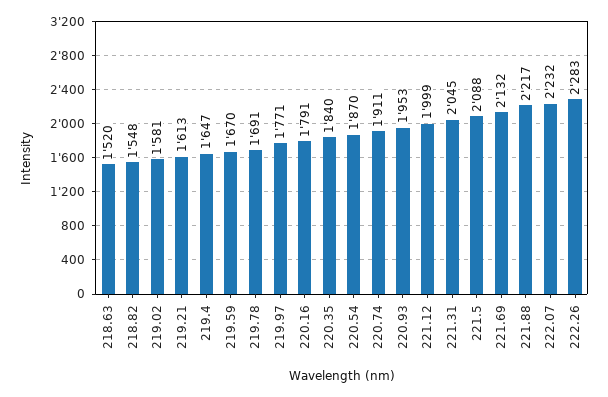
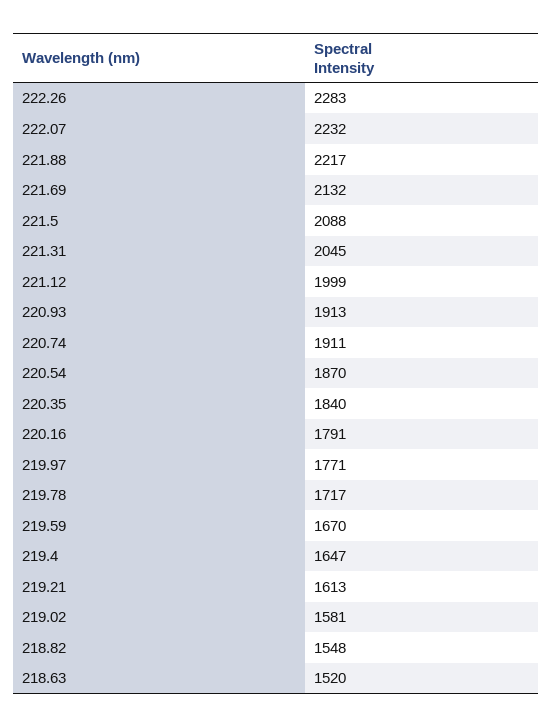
219.78: 1691 -> 1717
220.93: 1953 -> 1913

